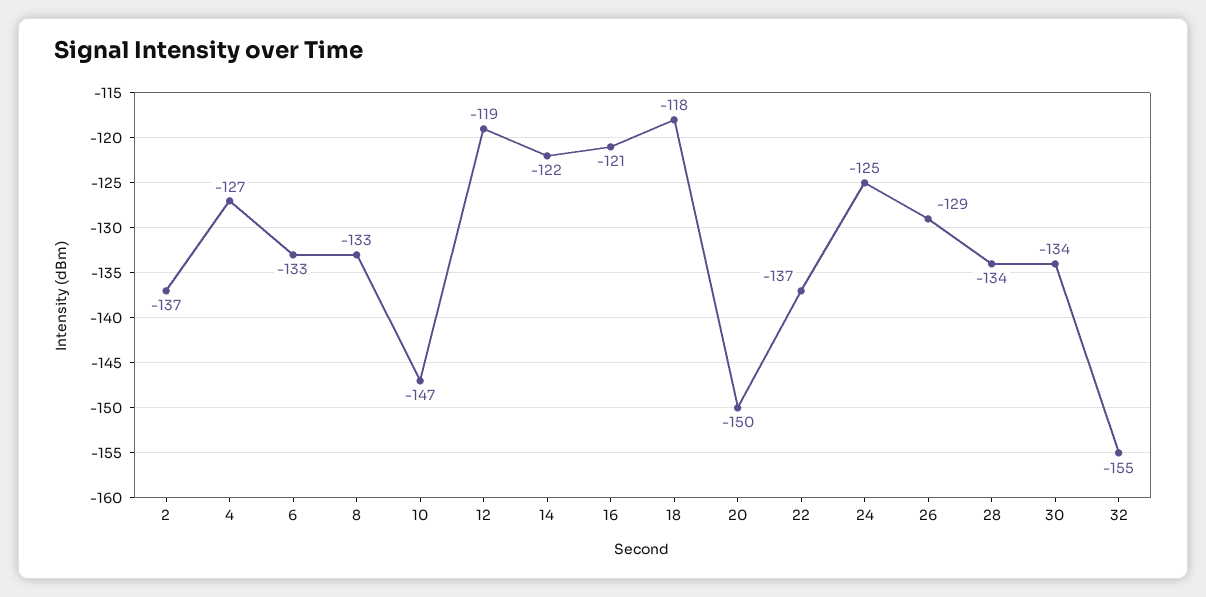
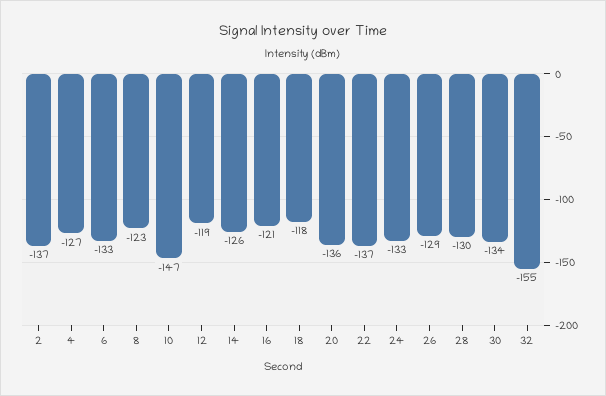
8: -133 -> -123
14: -122 -> -126
20: -150 -> -136
24: -125 -> -133
28: -134 -> -130

